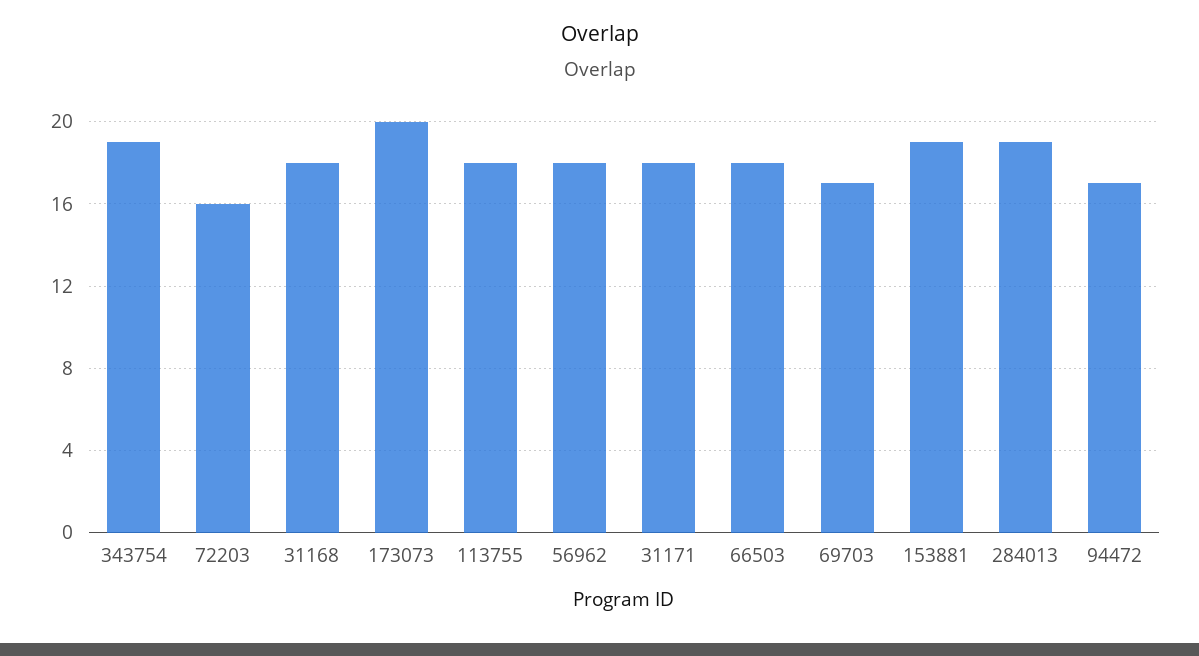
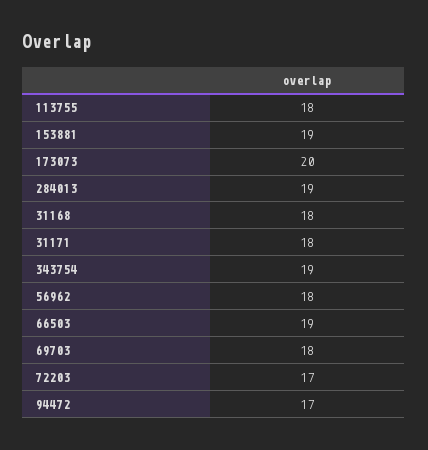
72203: 16 -> 17
66503: 18 -> 19
69703: 17 -> 18

